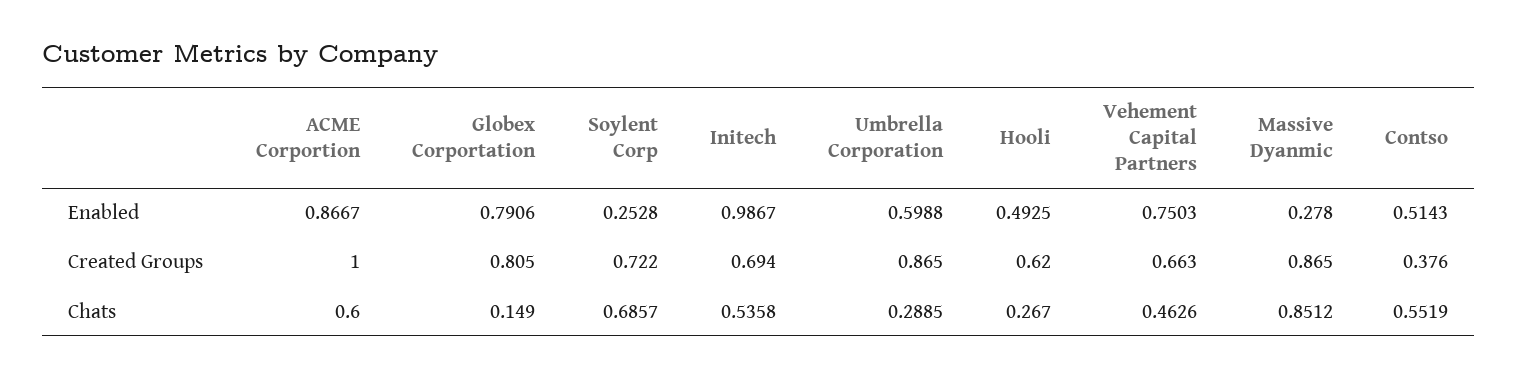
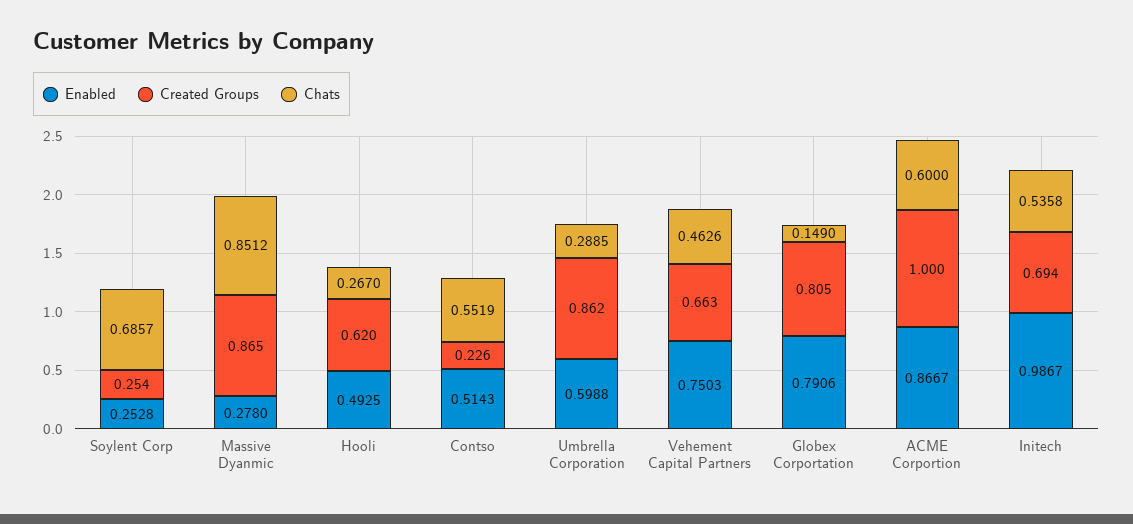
Created Groups, Soylent Corp: 0.722 -> 0.254
Created Groups, Umbrella Corporation: 0.865 -> 0.862
Created Groups, Contso: 0.376 -> 0.226

